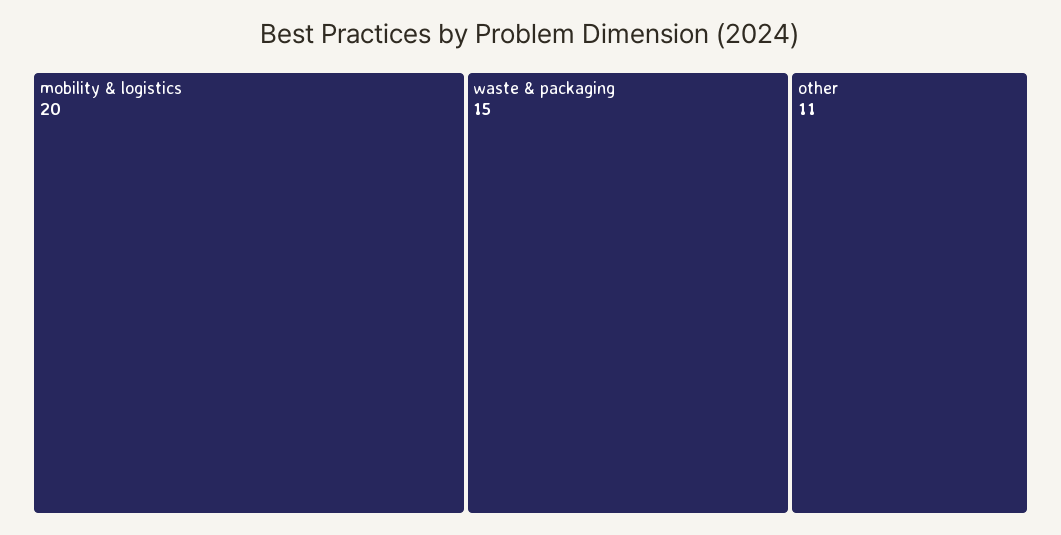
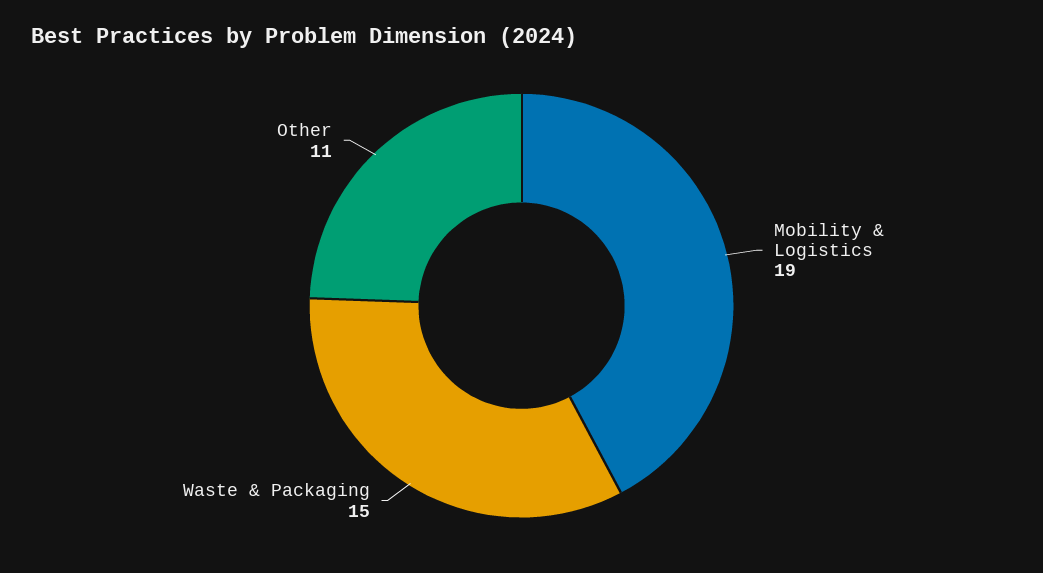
mobility & logistics: 20 -> 19

